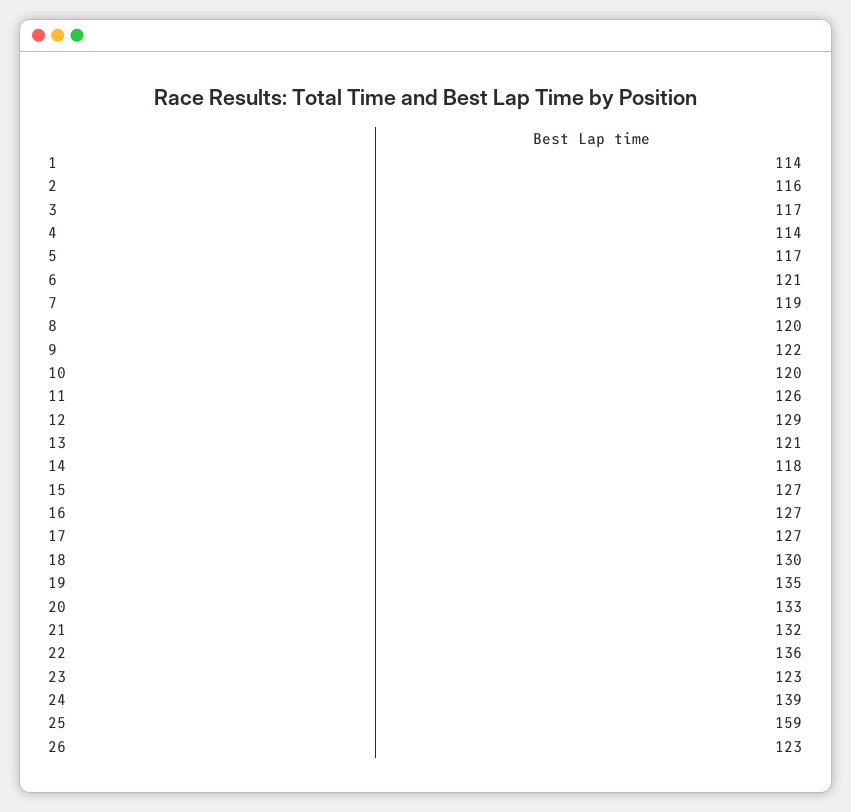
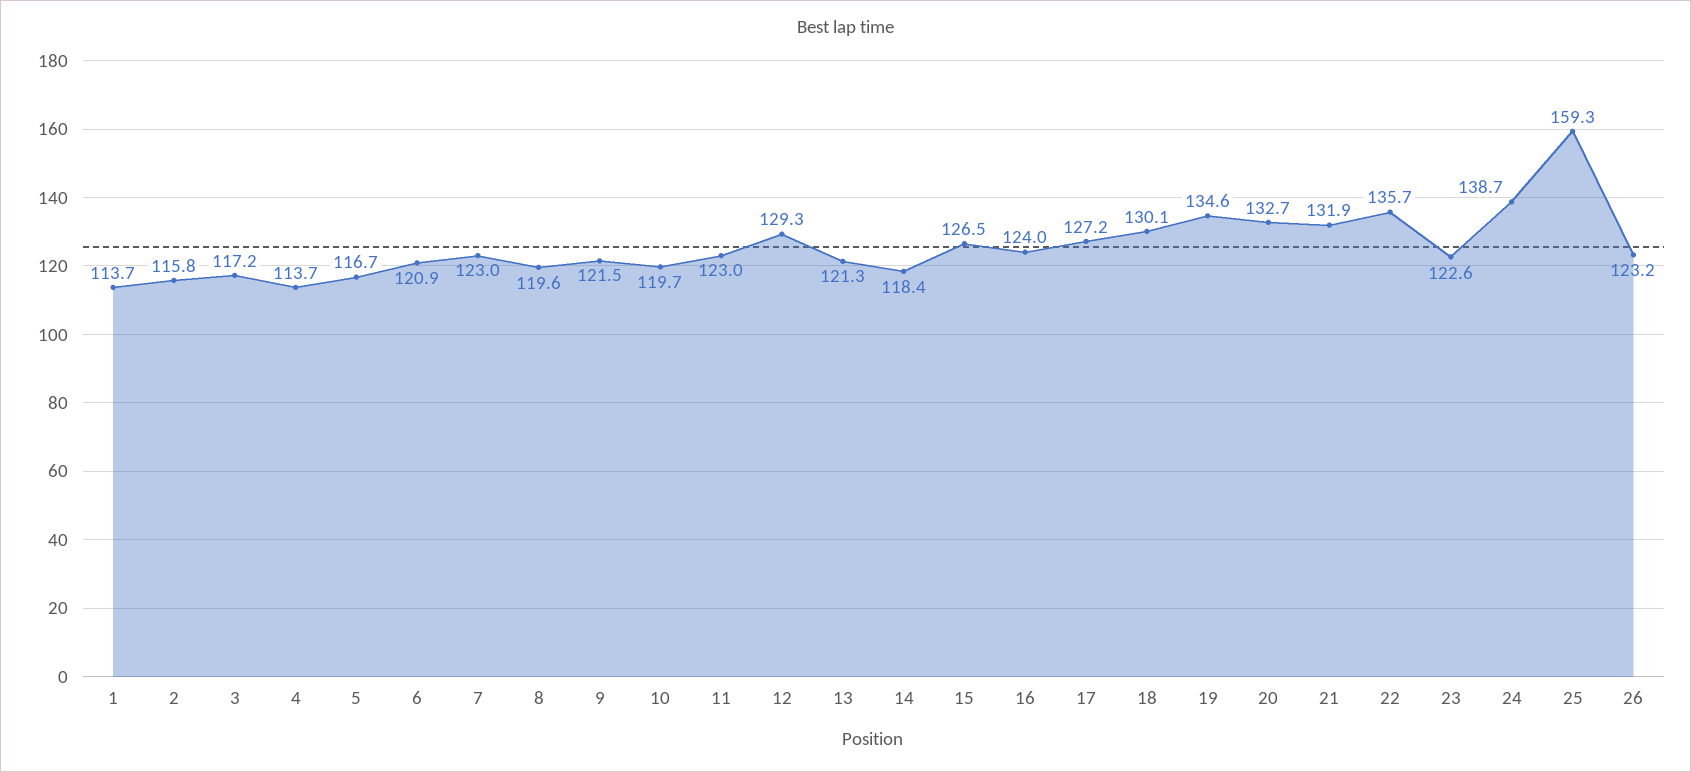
7: 119 -> 123
11: 126 -> 123
16: 127 -> 124

